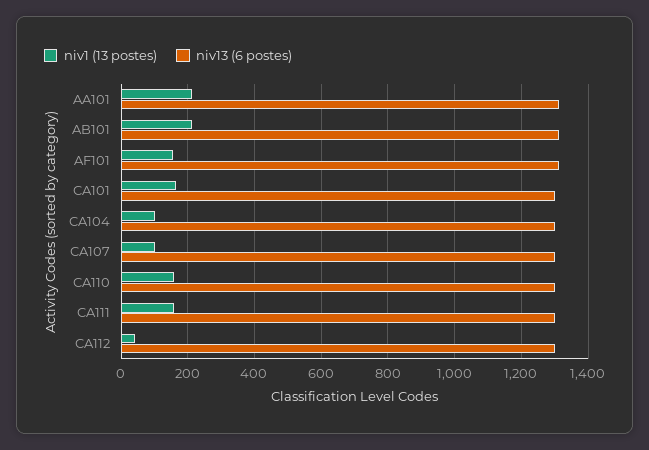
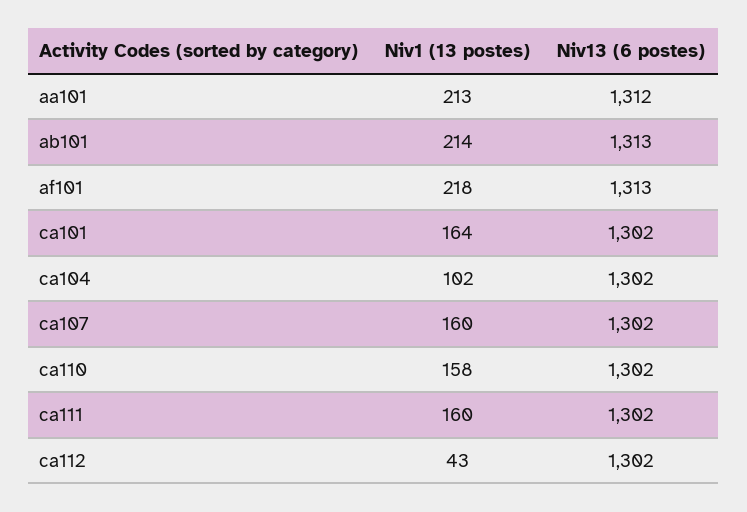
niv1 (13 postes), AF101: 160 -> 218
niv1 (13 postes), CA107: 100 -> 160

